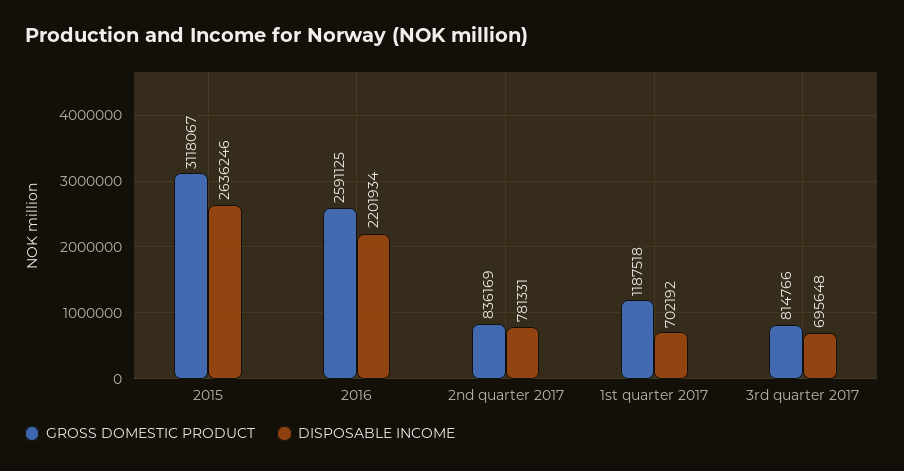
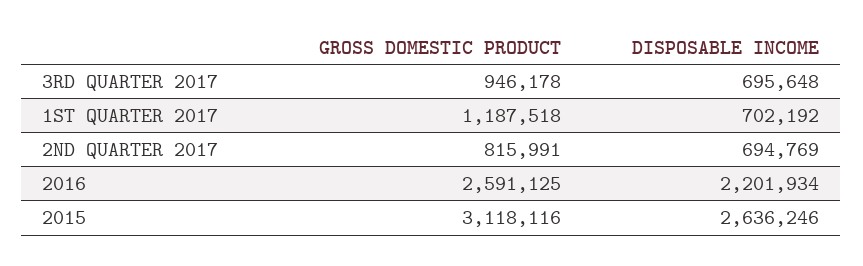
GROSS DOMESTIC PRODUCT, 2015: 3118067 -> 3118116
GROSS DOMESTIC PRODUCT, 2nd quarter 2017: 836169 -> 815991
DISPOSABLE INCOME, 2nd quarter 2017: 781331 -> 694769
GROSS DOMESTIC PRODUCT, 3rd quarter 2017: 814766 -> 946178

